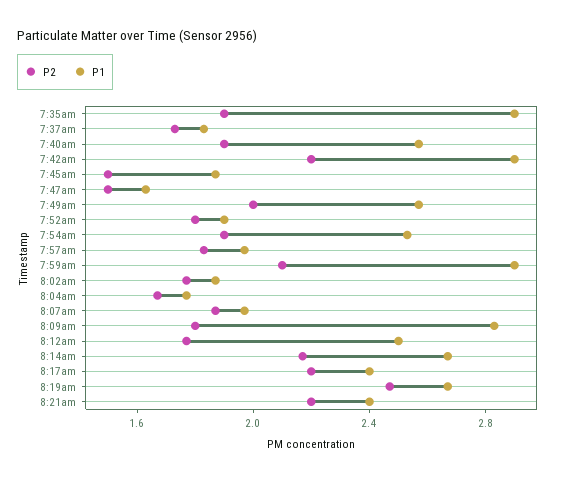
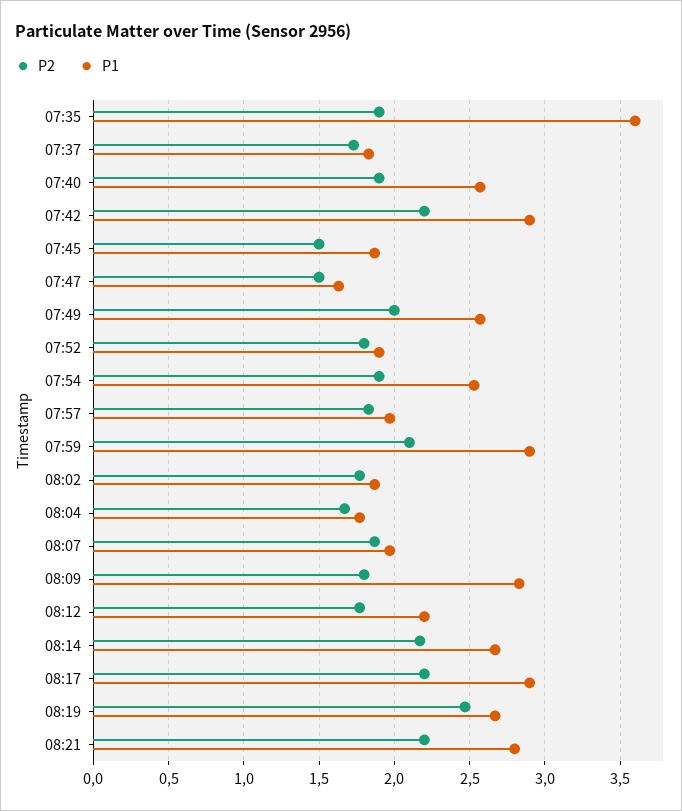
P1, 7:35am: 2.9 -> 3.6
P1, 8:12am: 2.5 -> 2.2
P1, 8:17am: 2.4 -> 2.9
P1, 8:21am: 2.4 -> 2.8

